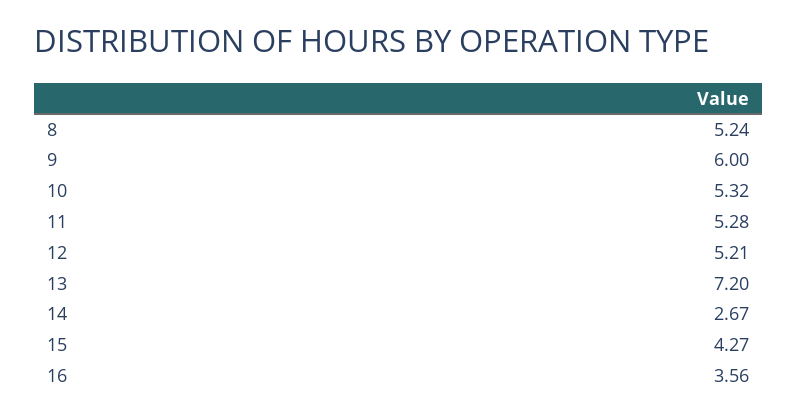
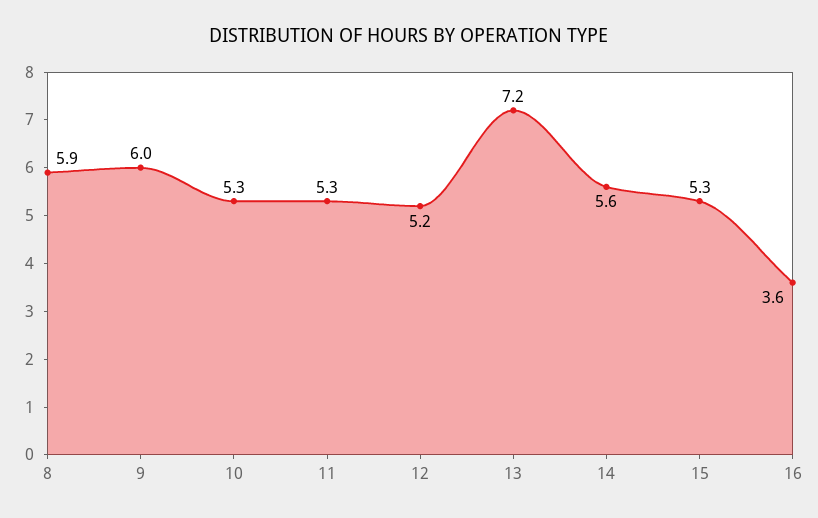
8: 5.24 -> 5.9
14: 2.67 -> 5.6
15: 4.27 -> 5.3

